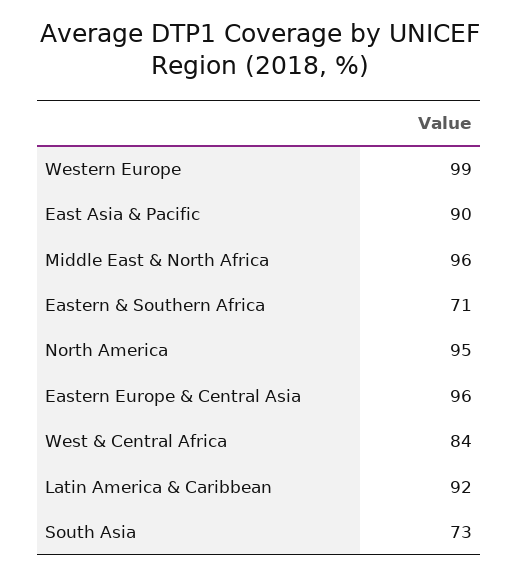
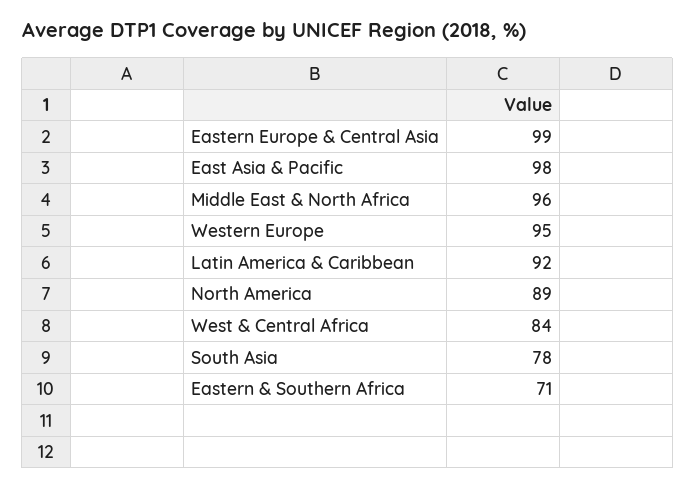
Western Europe: 99 -> 95
East Asia & Pacific: 90 -> 98
North America: 95 -> 89
Eastern Europe & Central Asia: 96 -> 99
South Asia: 73 -> 78

